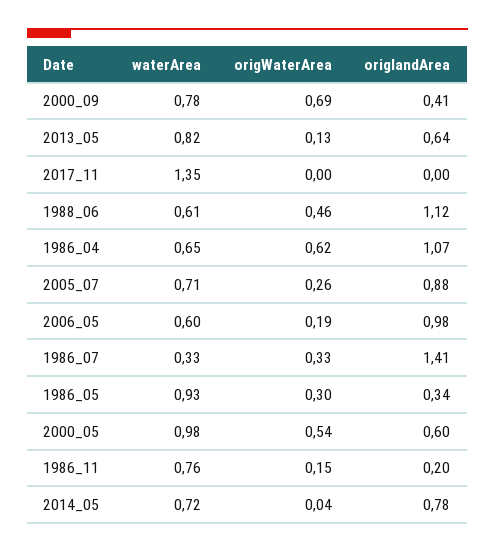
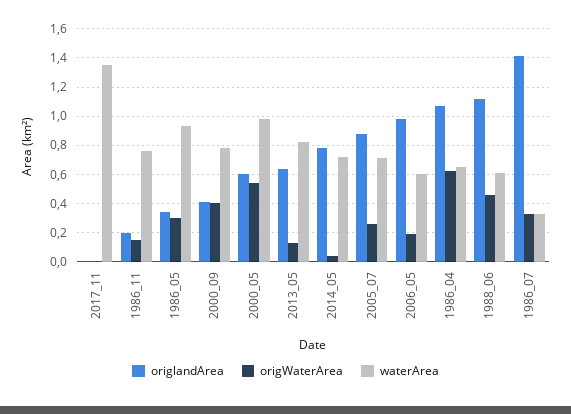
origWaterArea, 2000_09: 0.69 -> 0.4

